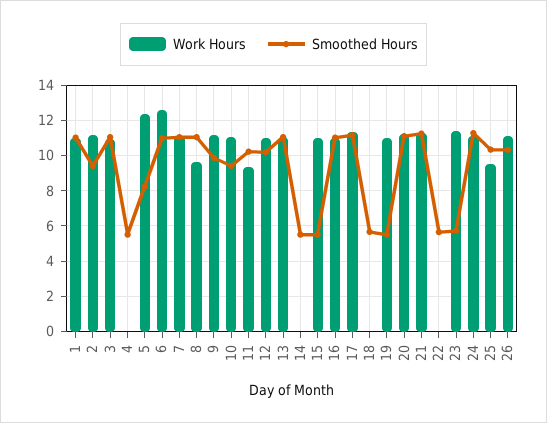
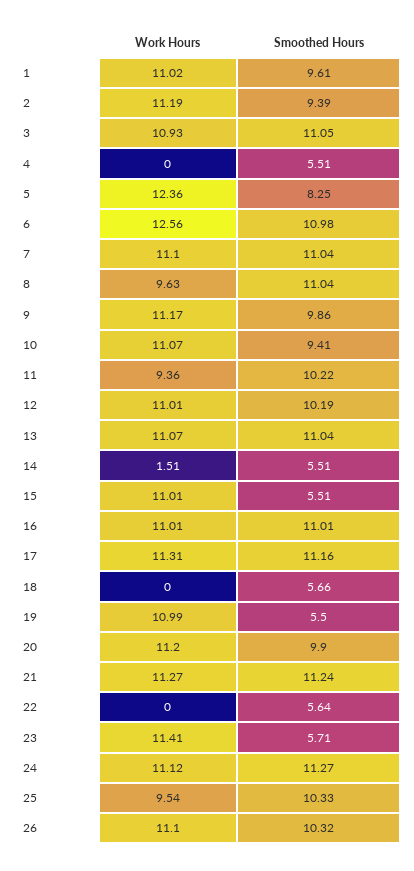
Smoothed Hours, 1: 11 -> 9.61
Work Hours, 14: 0 -> 1.51
Smoothed Hours, 20: 11 -> 9.9

